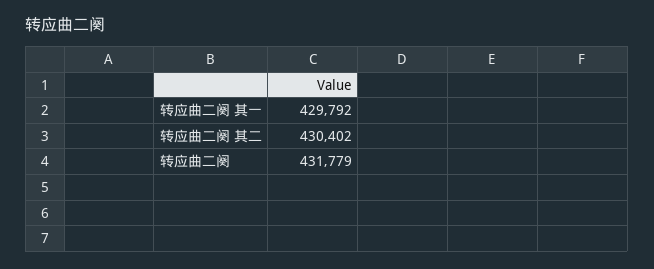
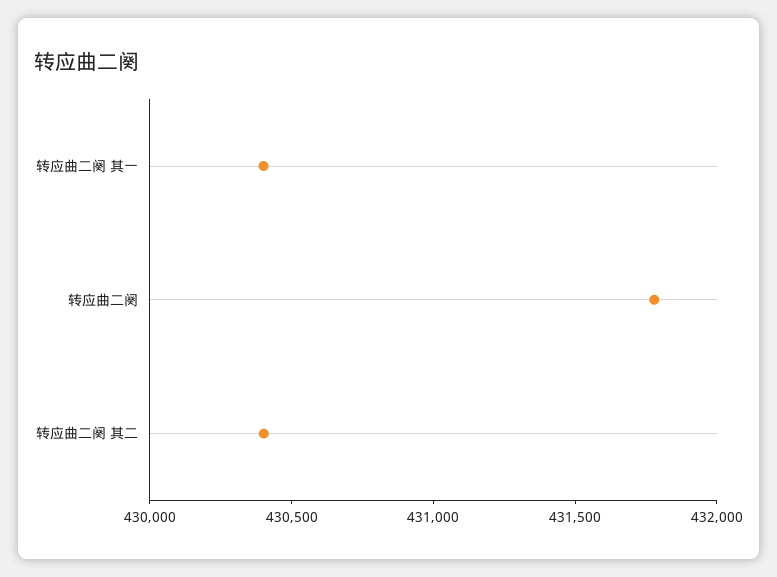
转应曲二阕 其一: 429792 -> 430400

